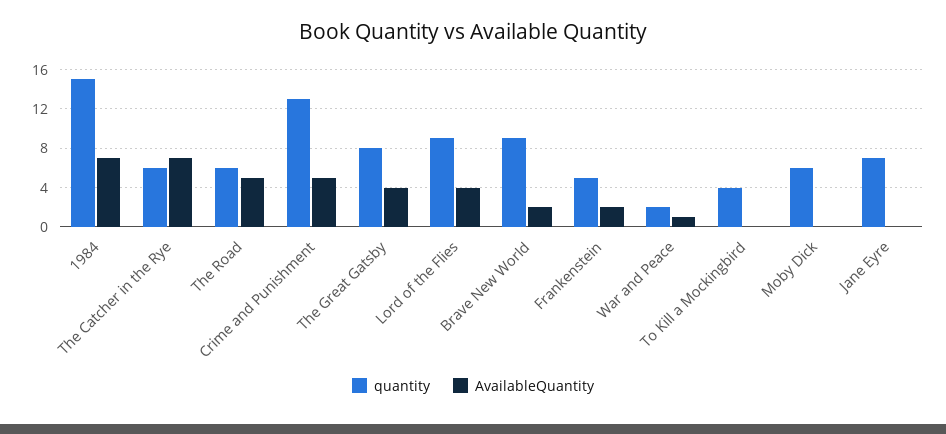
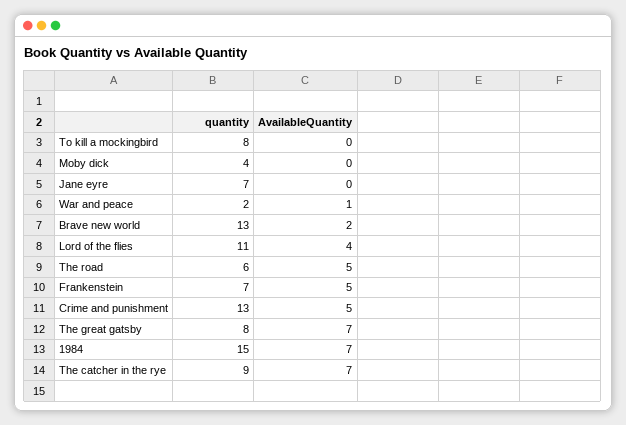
quantity, The Catcher in the Rye: 6 -> 9
AvailableQuantity, The Great Gatsby: 4 -> 7
quantity, Lord of the Flies: 9 -> 11
quantity, Brave New World: 9 -> 13
quantity, Frankenstein: 5 -> 7
AvailableQuantity, Frankenstein: 2 -> 5
quantity, To Kill a Mockingbird: 4 -> 8
quantity, Moby Dick: 6 -> 4

